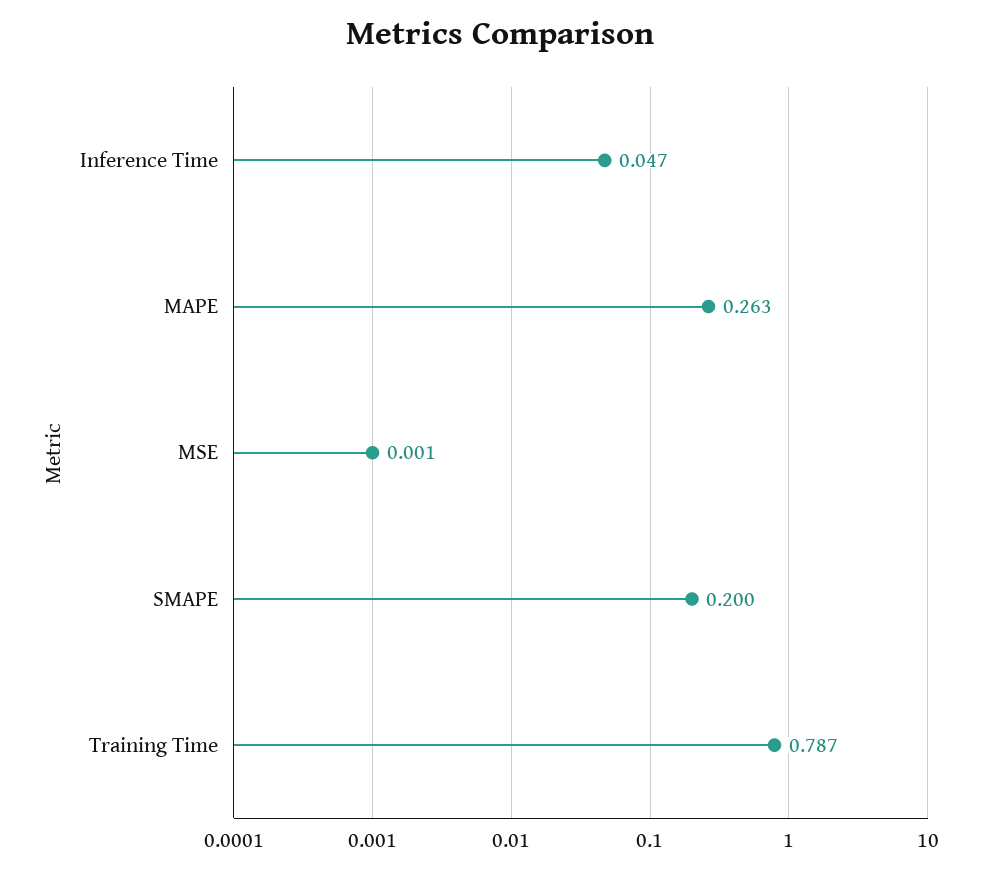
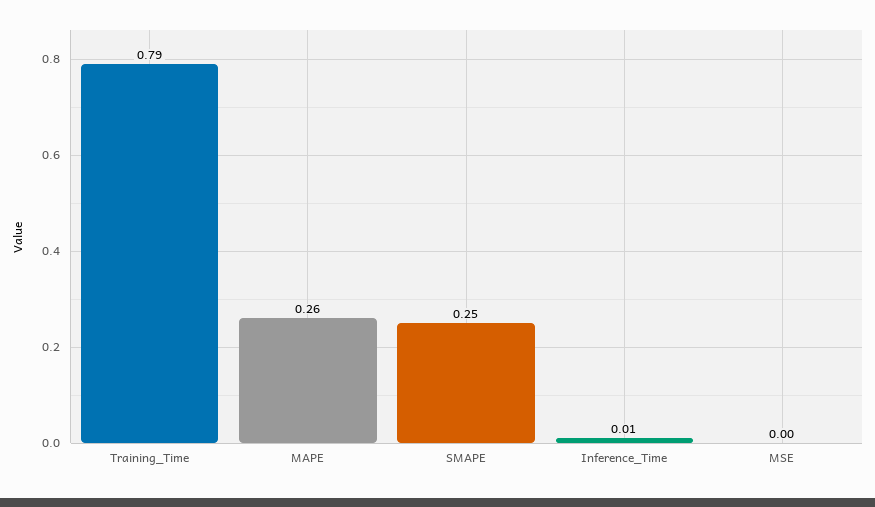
Inference Time: 0.047 -> 0.01
SMAPE: 0.2 -> 0.25

